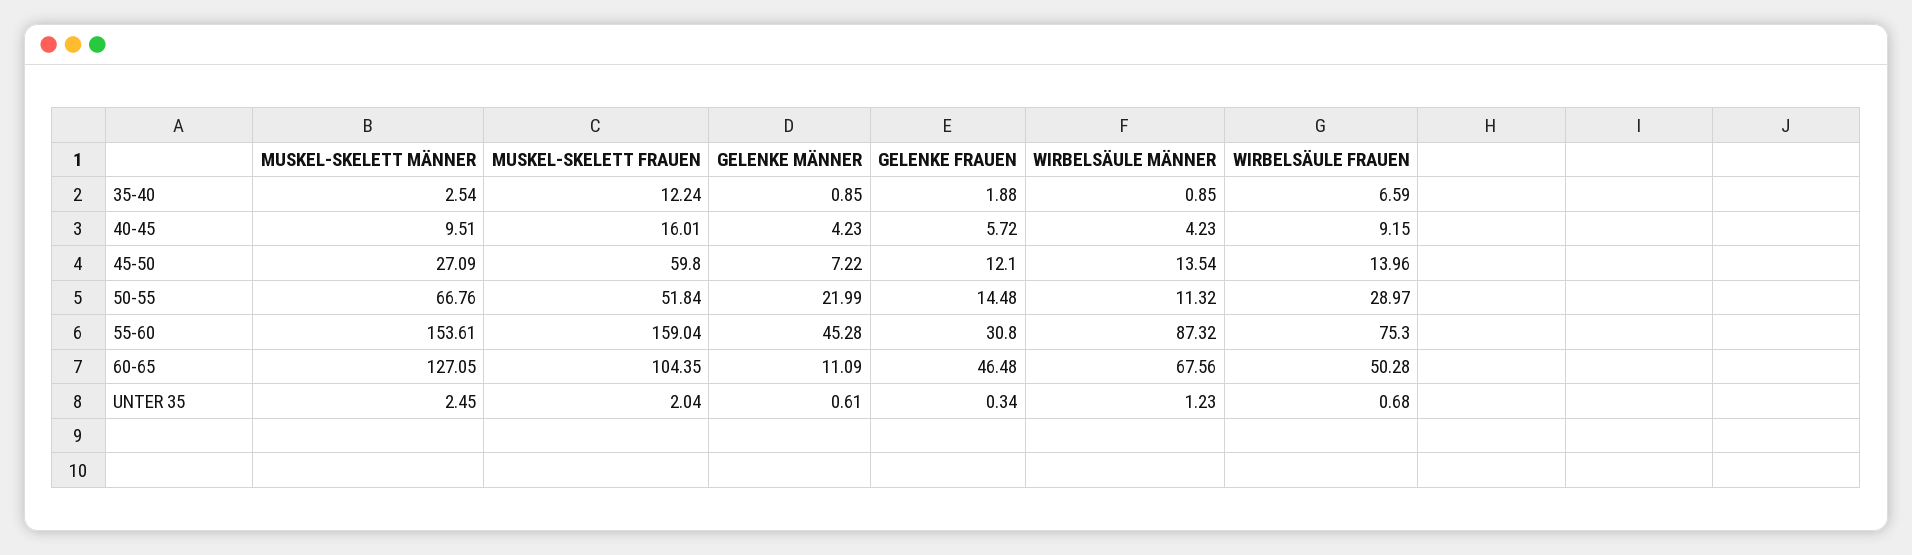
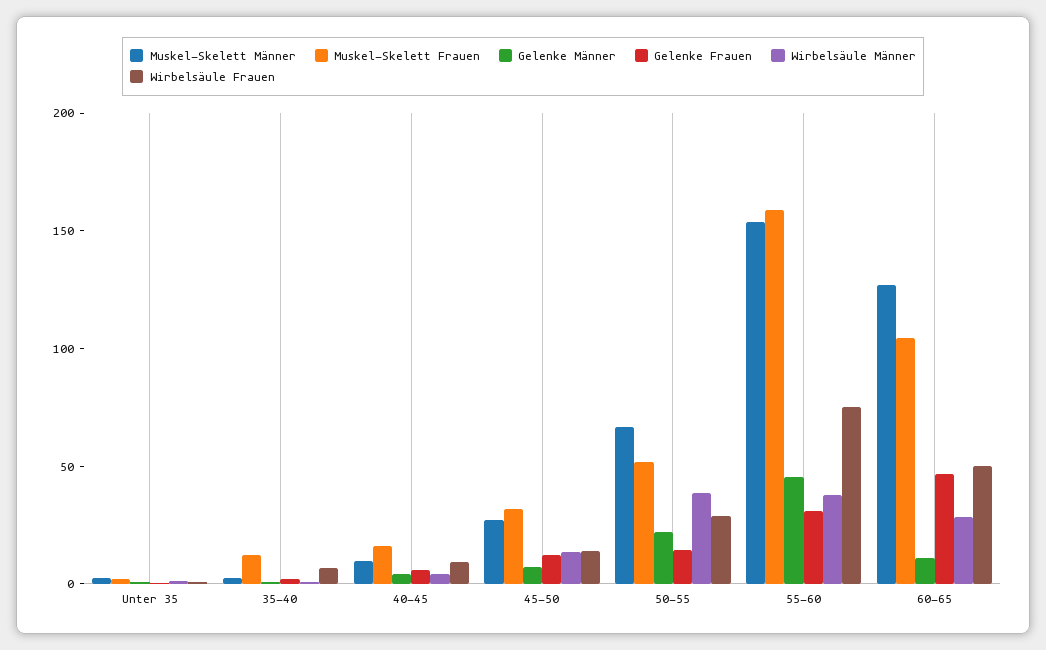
MUSKEL-SKELETT FRAUEN, 45-50: 59.8 -> 30
WIRBELSÄULE MÄNNER, 50-55: 11.32 -> 40
WIRBELSÄULE MÄNNER, 55-60: 87.32 -> 40
WIRBELSÄULE MÄNNER, 60-65: 67.56 -> 30

